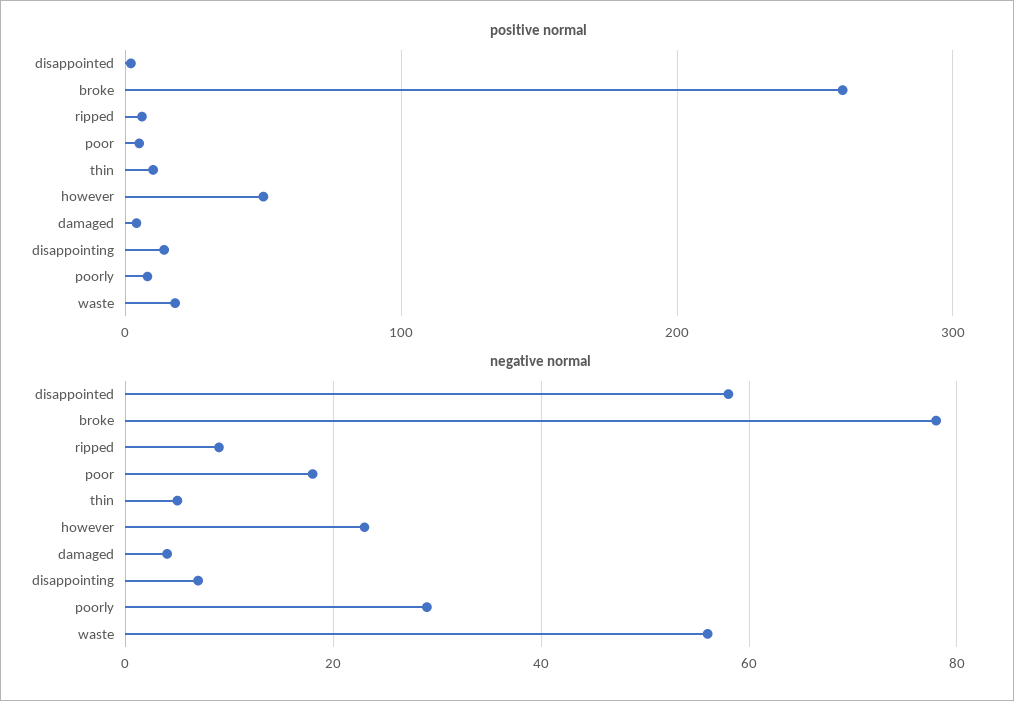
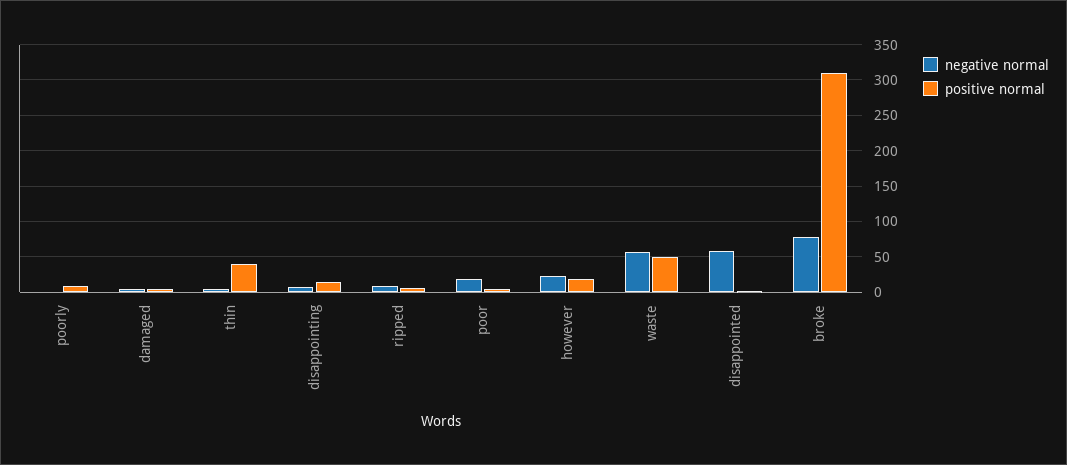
positive normal, broke: 260 -> 310
positive normal, thin: 10 -> 40
positive normal, however: 50 -> 20
positive normal, waste: 20 -> 50
negative normal, poorly: 30 -> 0

